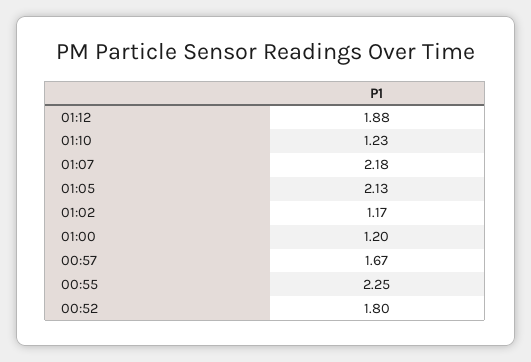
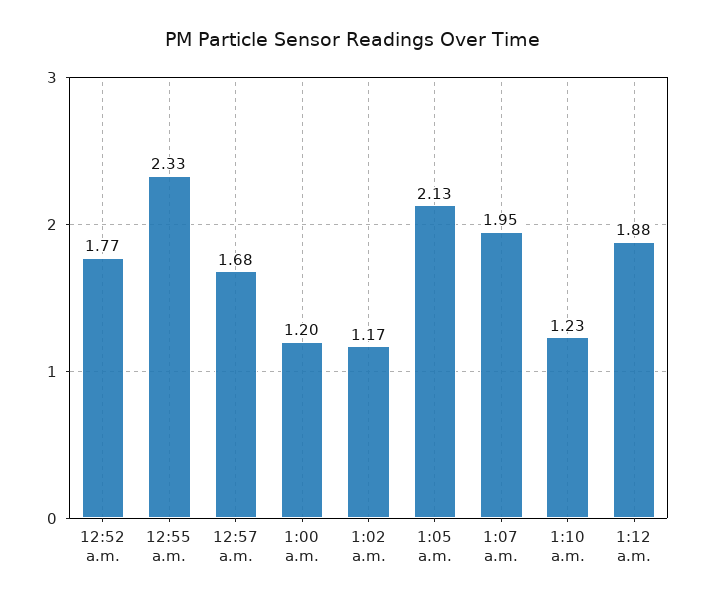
01:07: 2.18 -> 1.95
00:57: 1.67 -> 1.68
00:55: 2.25 -> 2.33
00:52: 1.8 -> 1.77

